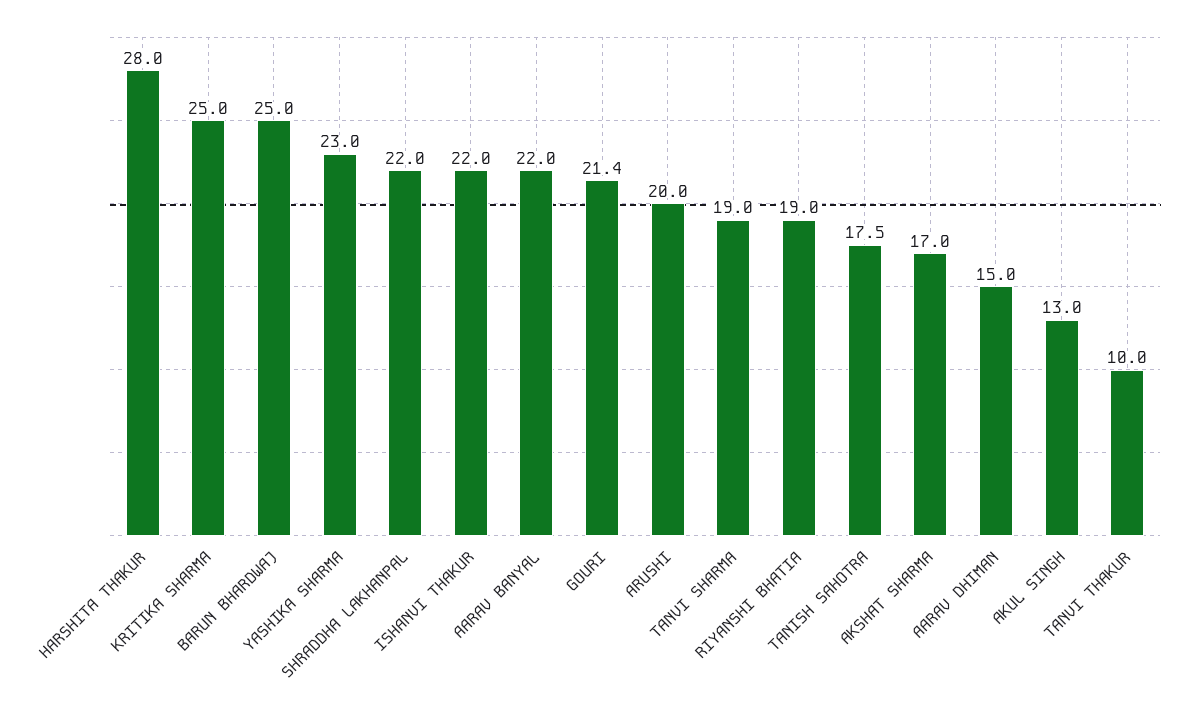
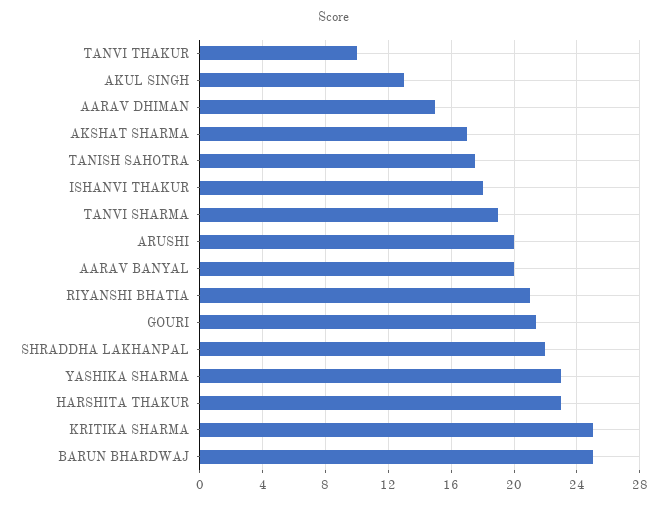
HARSHITA THAKUR: 28 -> 23
ISHANVI THAKUR: 22 -> 18
AARAV BANYAL: 22 -> 20
RIYANSHI BHATIA: 19 -> 21

